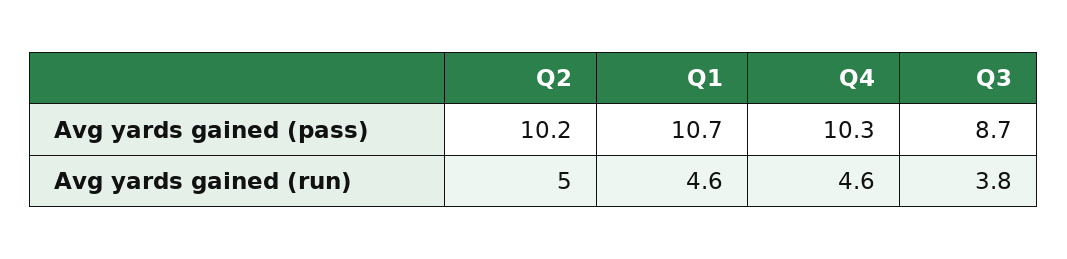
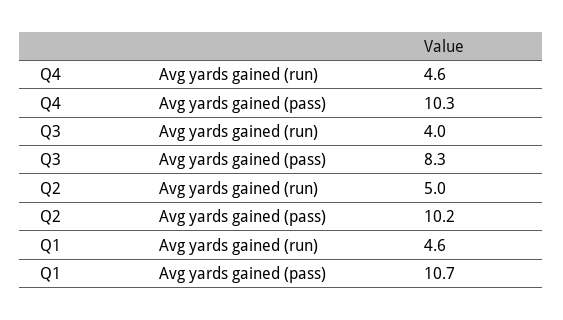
Q3, Avg yards gained (pass): 8.7 -> 8.3
Q3, Avg yards gained (run): 3.8 -> 4

